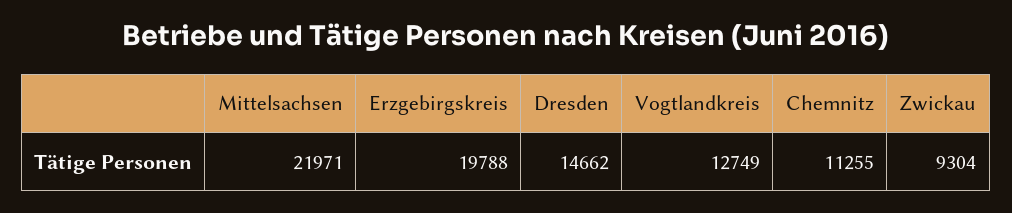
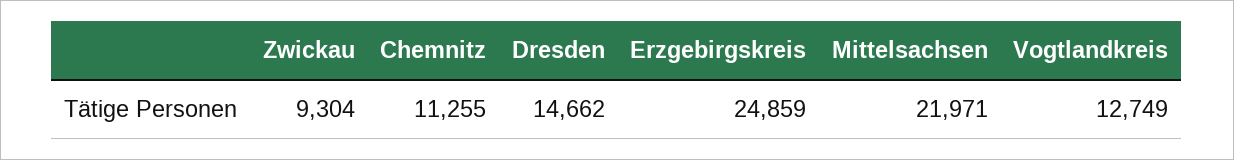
Erzgebirgskreis: 19788 -> 24859

